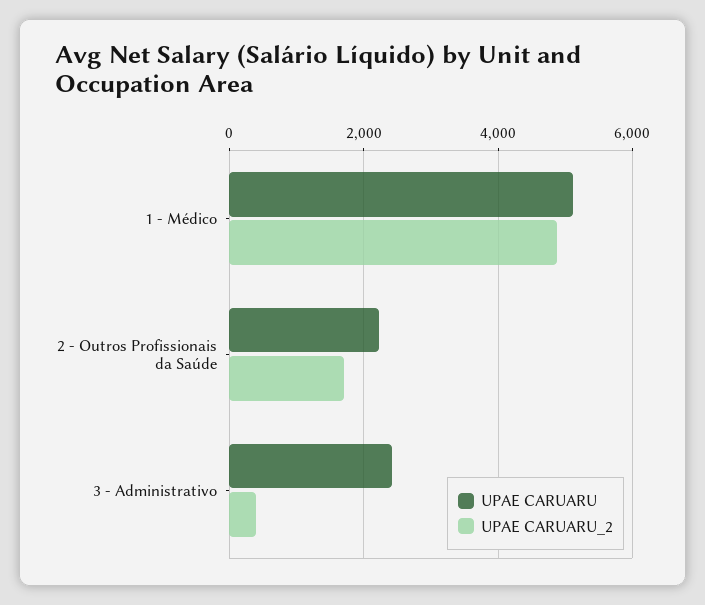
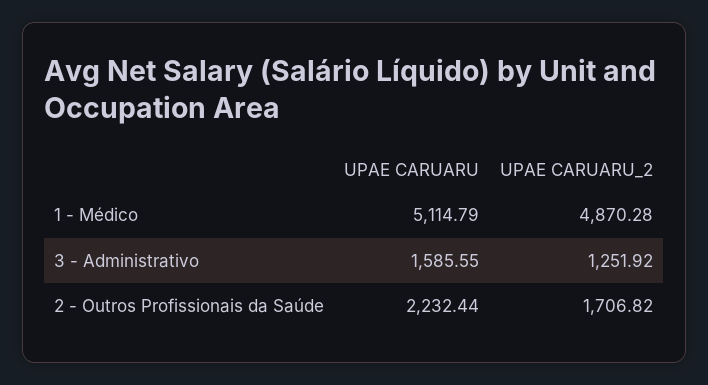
UPAE CARUARU, 3 - Administrativo: 2400 -> 1585.55
UPAE CARUARU_2, 3 - Administrativo: 400 -> 1251.92

